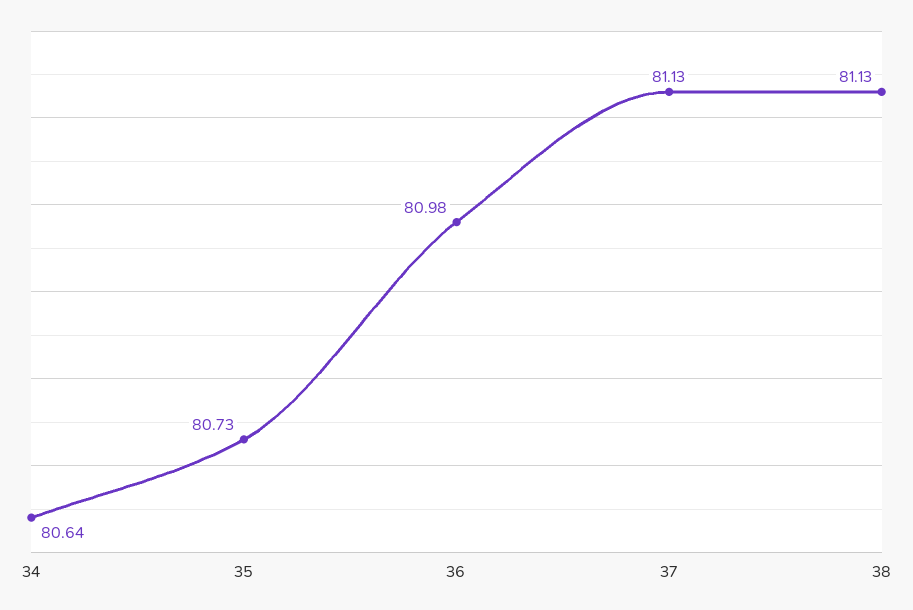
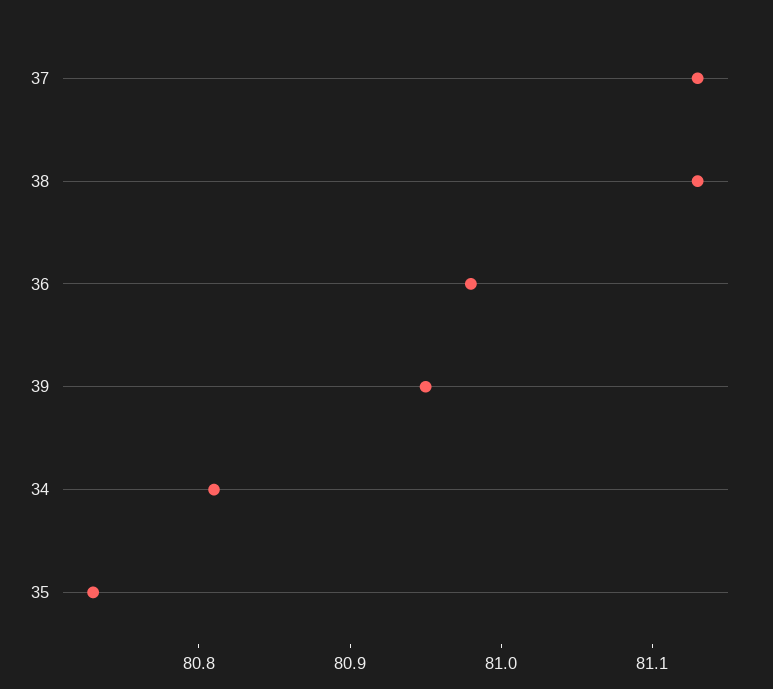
34: 80.64 -> 80.81
39: none -> 80.95

